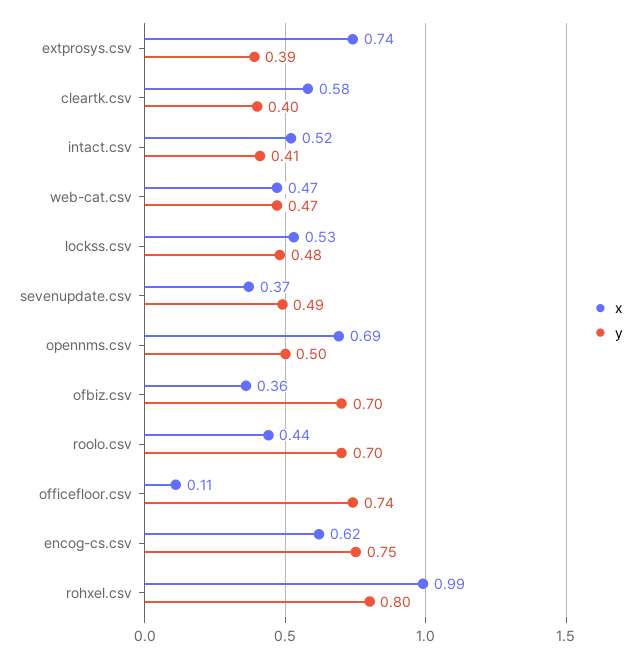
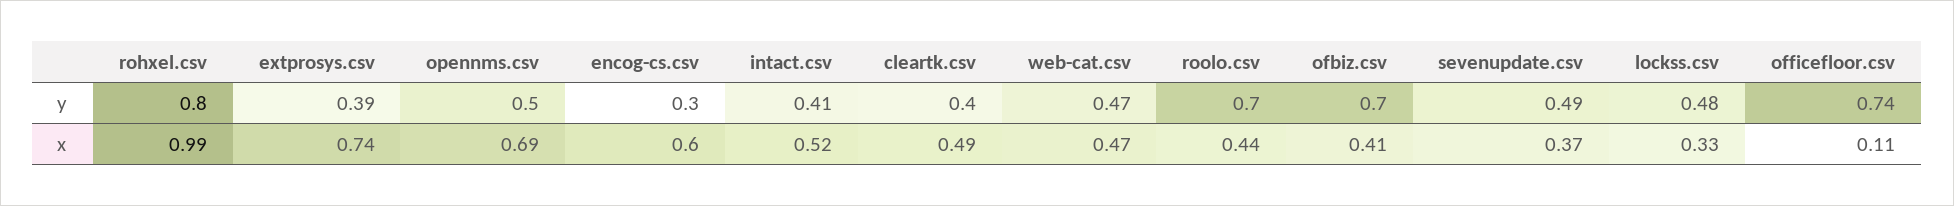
x, cleartk.csv: 0.58 -> 0.49
x, lockss.csv: 0.53 -> 0.33
x, ofbiz.csv: 0.36 -> 0.41
x, encog-cs.csv: 0.62 -> 0.6
y, encog-cs.csv: 0.75 -> 0.3

